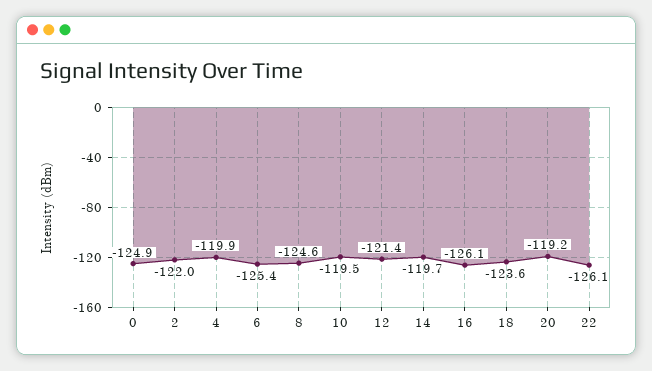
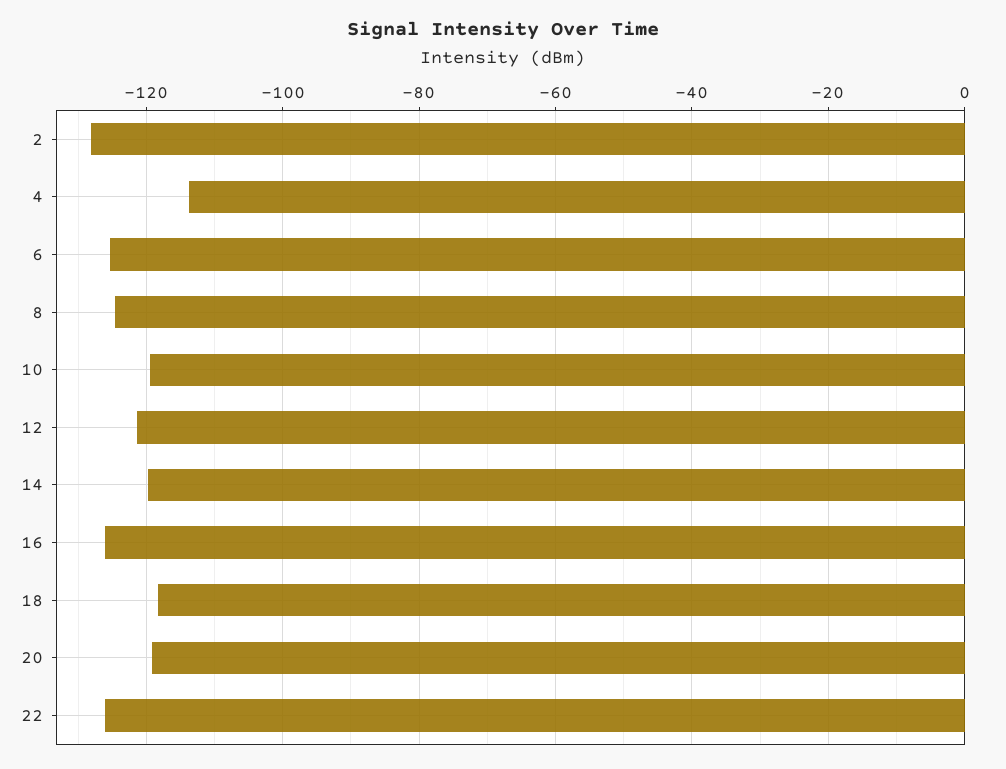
0: -124.9 -> none
2: -122 -> -128
4: -119.9 -> -114
18: -123.6 -> -118

